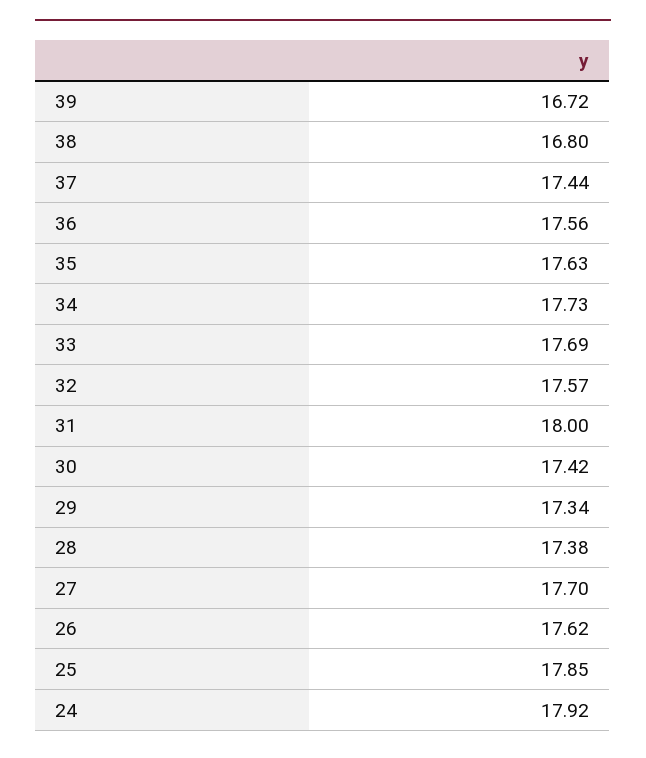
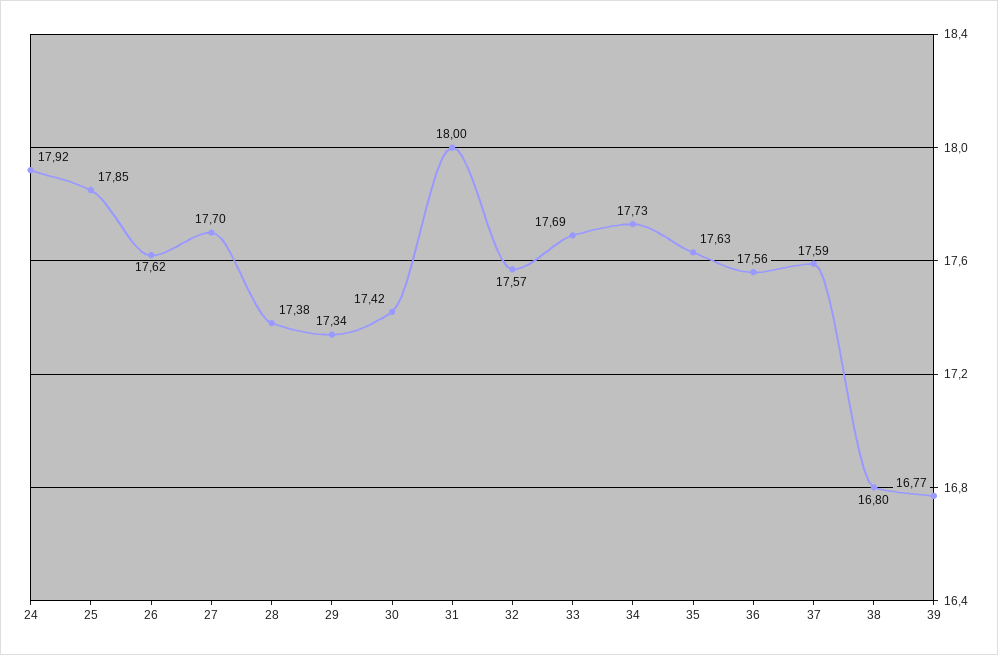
39: 16.72 -> 16.77
37: 17.44 -> 17.59

